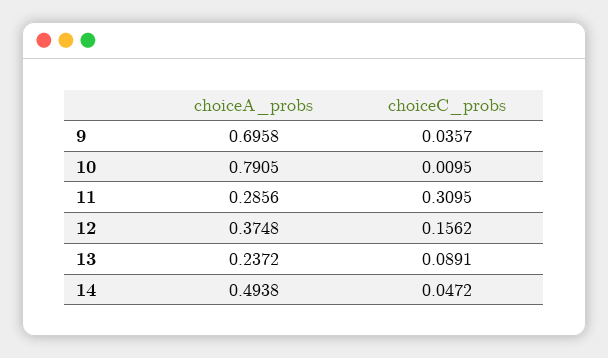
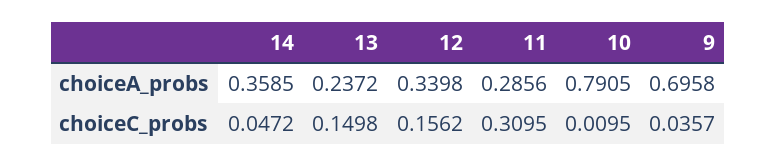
choiceA_probs, 12: 0.3748 -> 0.3398
choiceC_probs, 13: 0.0891 -> 0.1498
choiceA_probs, 14: 0.4938 -> 0.3585

